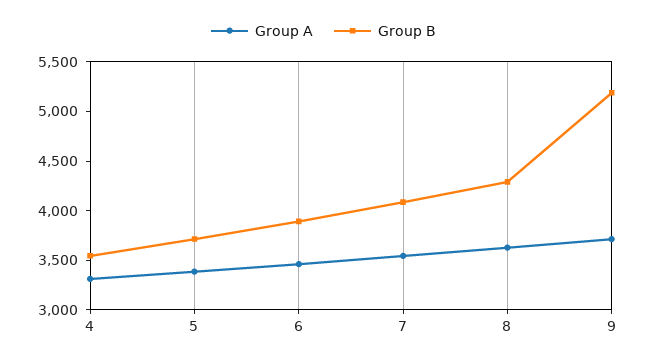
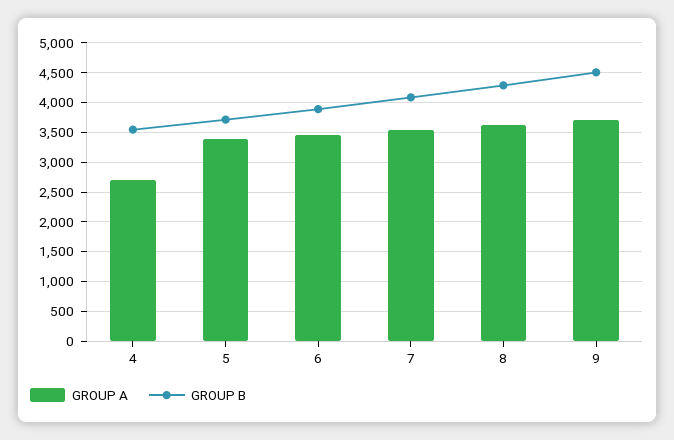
Group A, 4: 3300 -> 2750
Group B, 9: 5200 -> 4500

